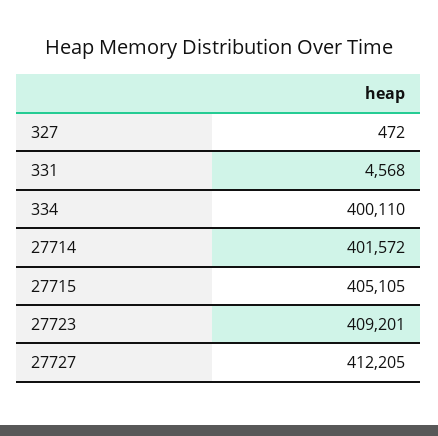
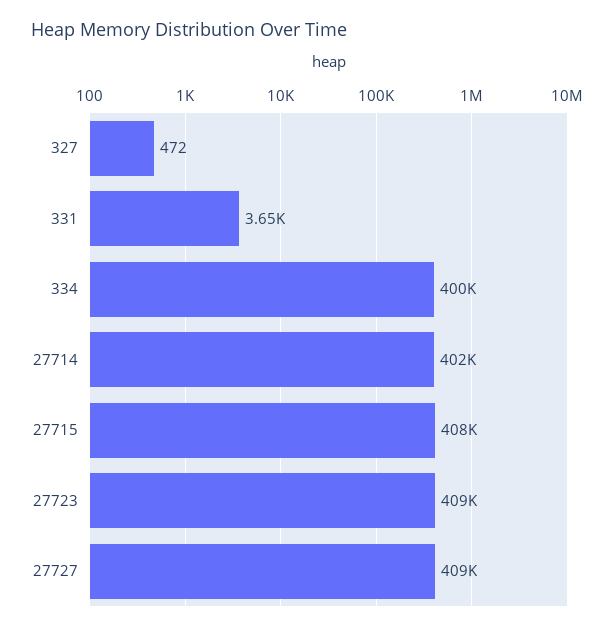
331: 4568 -> 3650
27715: 405105 -> 408000
27727: 412205 -> 409000

